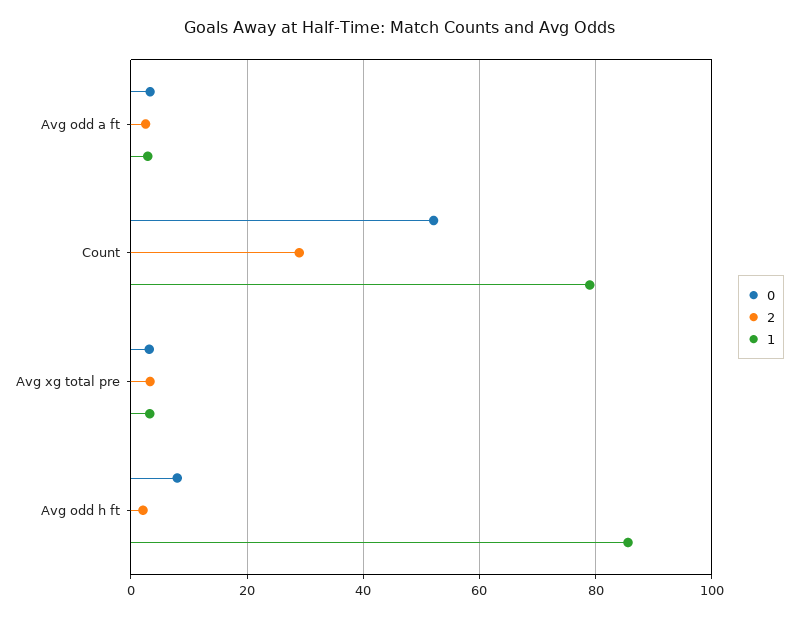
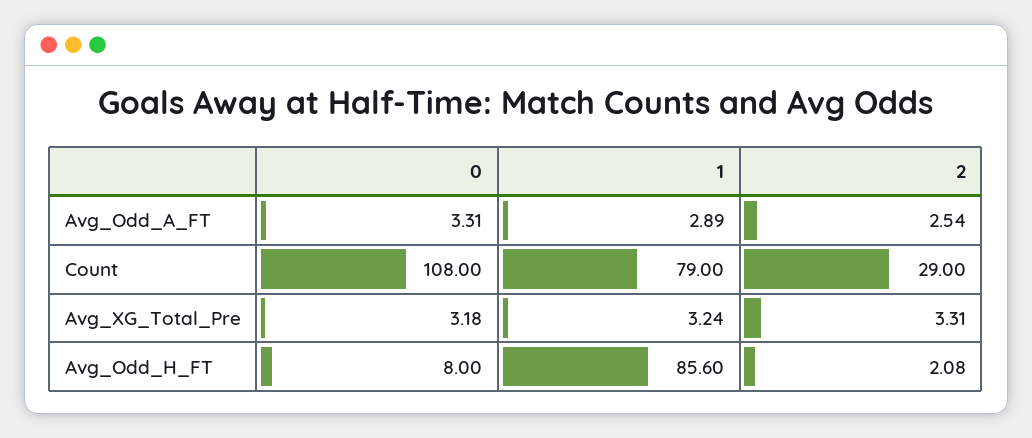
0, Count: 52 -> 108

